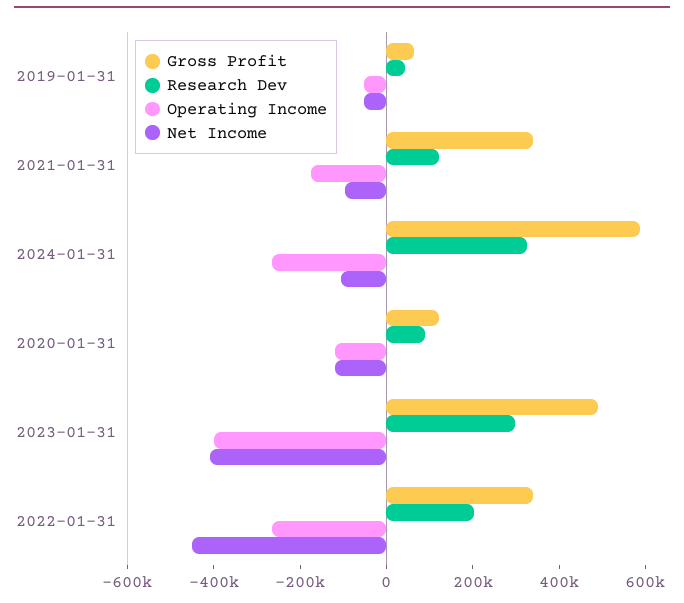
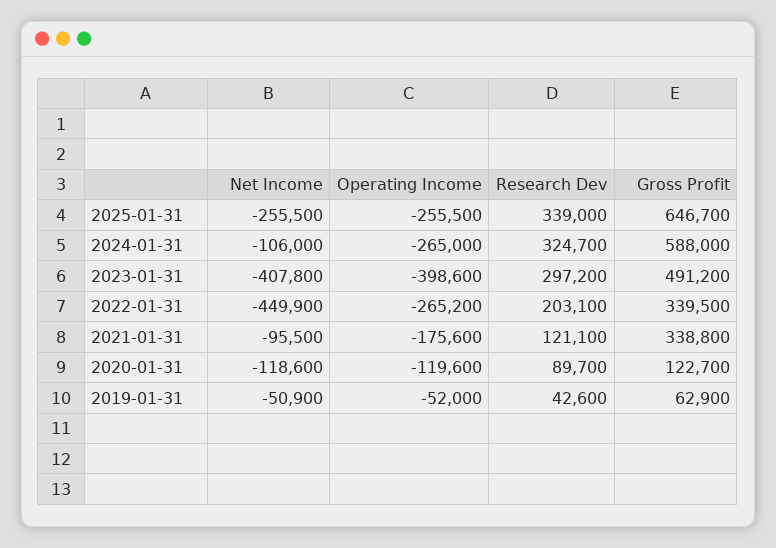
Net Income, 2025-01-31: none -> -255500
Operating Income, 2025-01-31: none -> -255500
Research Dev, 2025-01-31: none -> 339000
Gross Profit, 2025-01-31: none -> 646700

